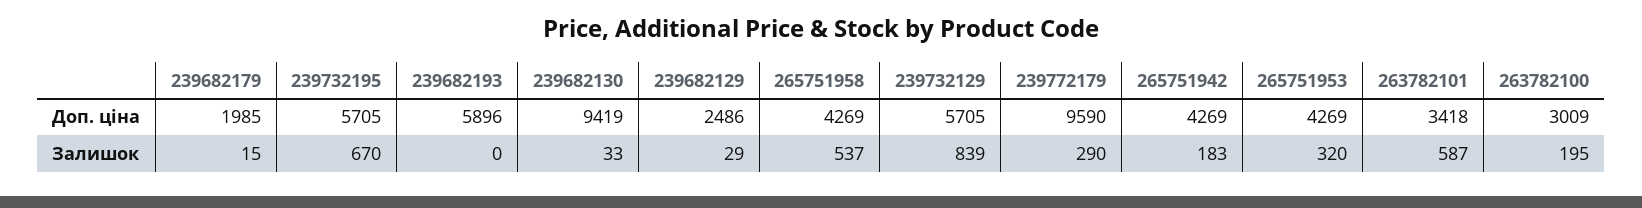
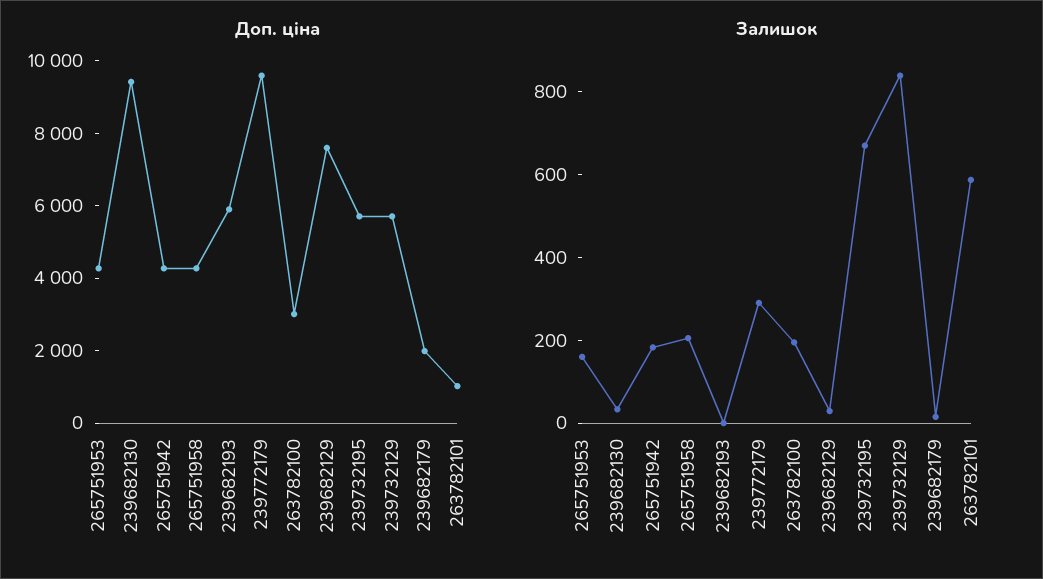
Доп. ціна, 239682129: 2486 -> 7500
Доп. ціна, 263782101: 3418 -> 1000
Залишок, 265751958: 537 -> 200
Залишок, 265751953: 320 -> 150

